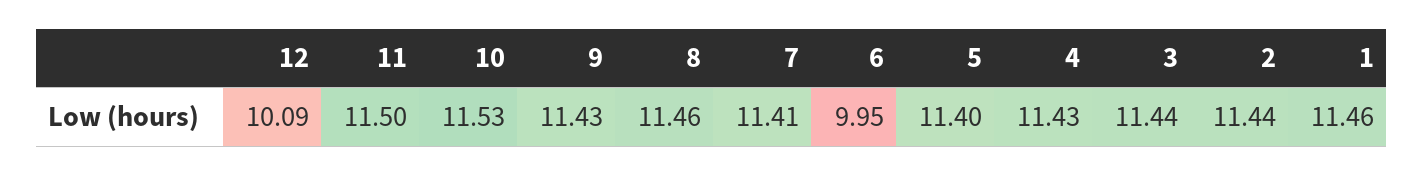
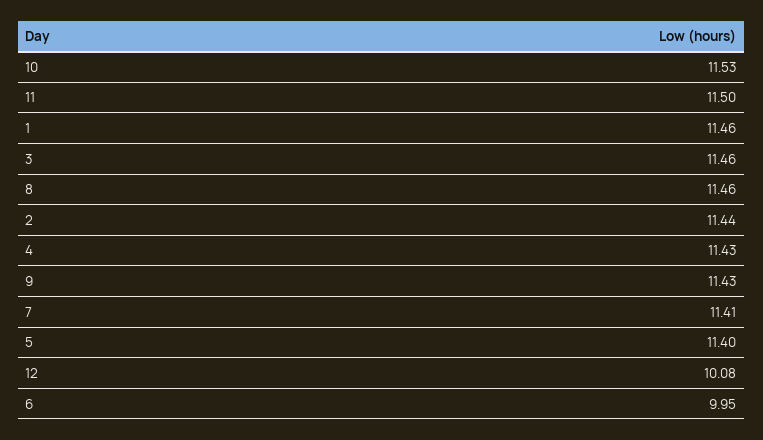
12: 10.09 -> 10.08
3: 11.44 -> 11.46

